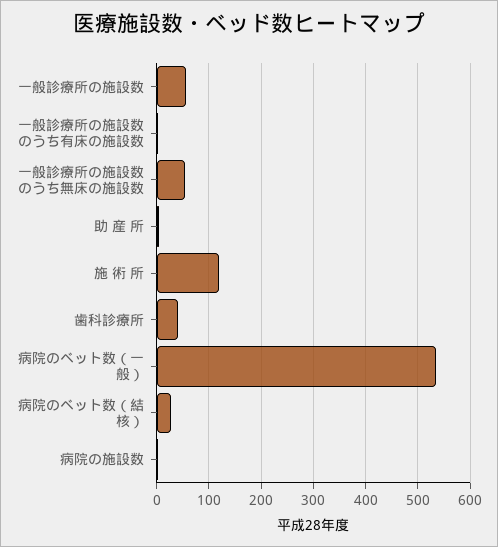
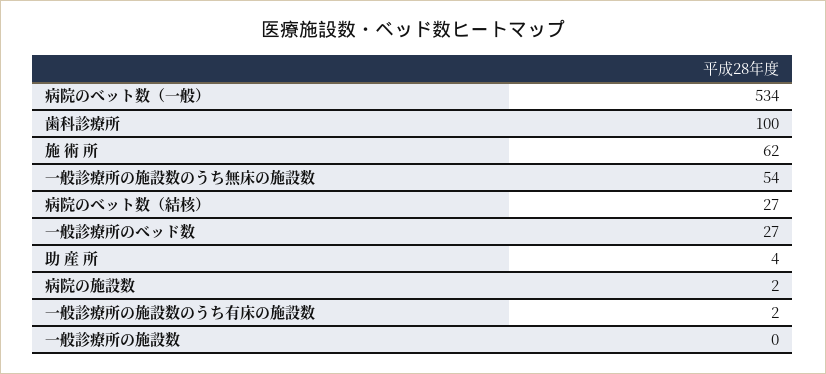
一般診療所の施設数: 60 -> 0
施 術 所: 120 -> 62
歯科診療所: 40 -> 100
一般診療所のベッド数: none -> 27

